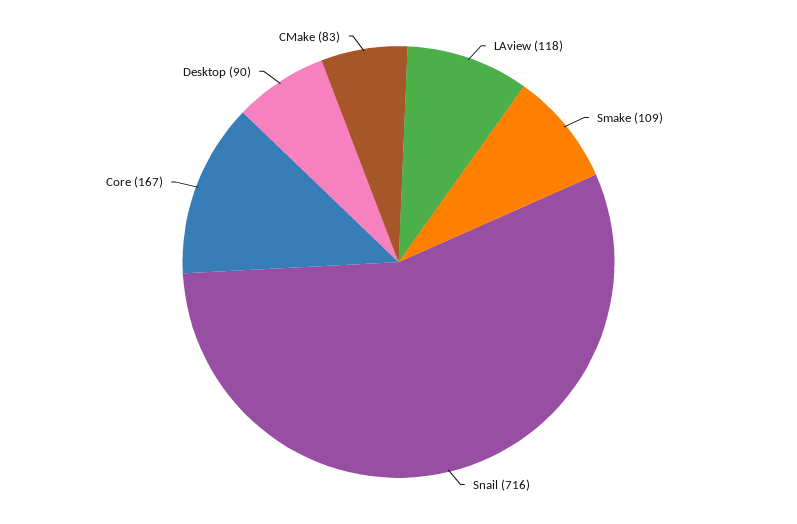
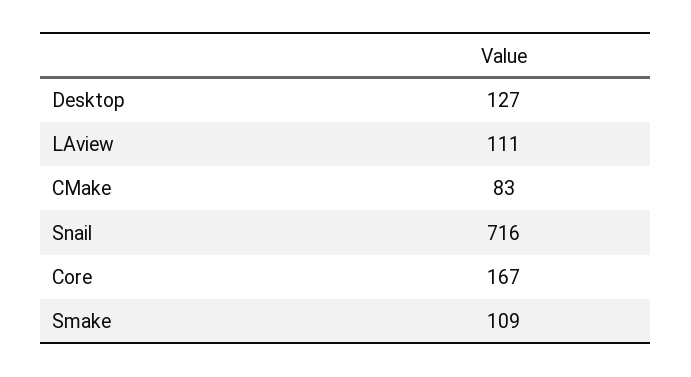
LAview: 118 -> 111
Desktop: 90 -> 127

